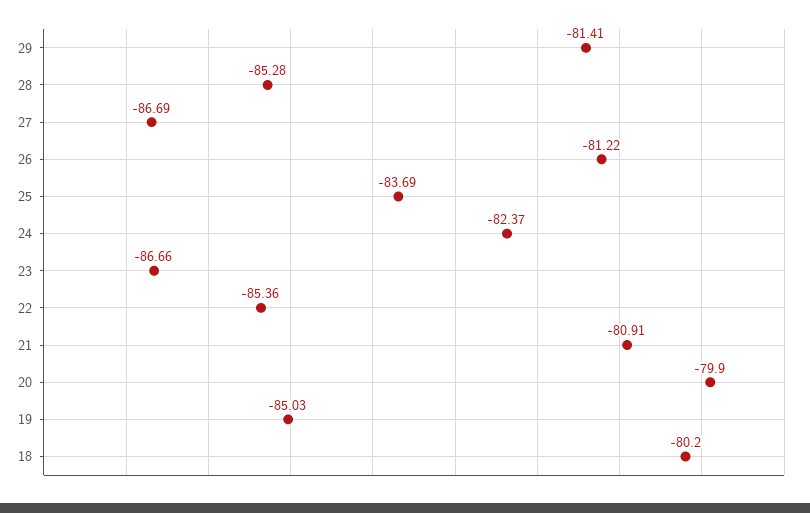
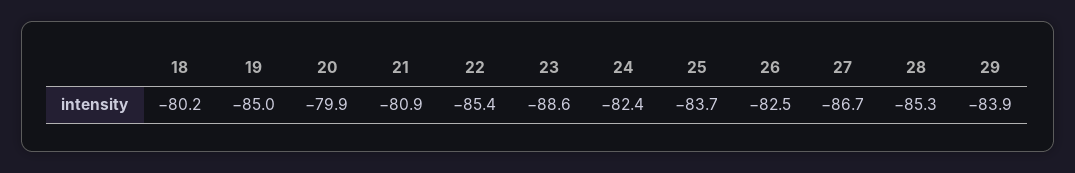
29: -81.41 -> -83.9
26: -81.22 -> -82.5
23: -86.66 -> -88.6

